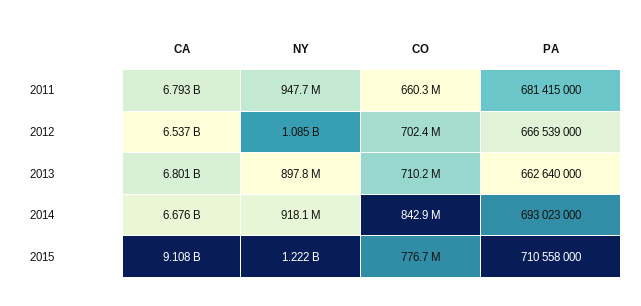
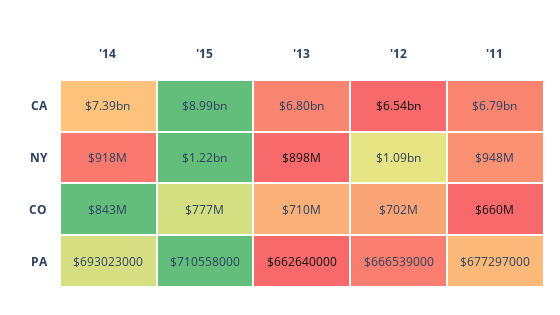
PA, 2011: 681415000 -> 677297000
CA, 2014: 6676000000 -> 7390000000
CA, 2015: 9108000000 -> 8990000000

